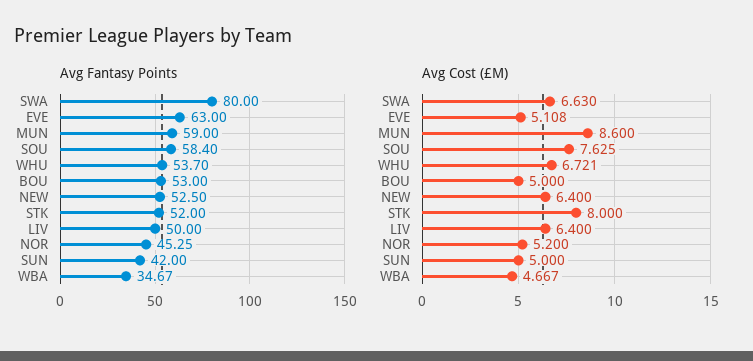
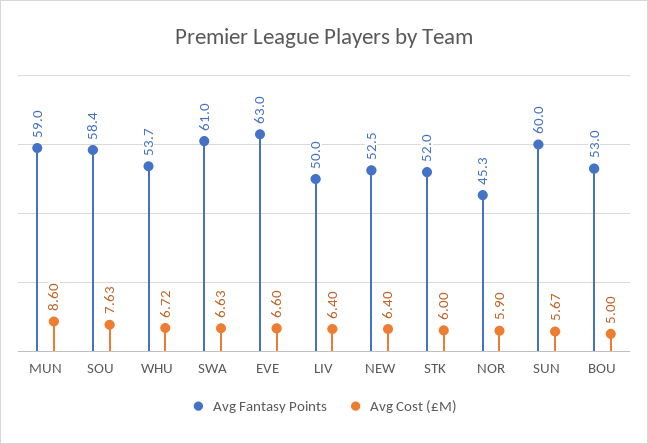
Avg Fantasy Points, SWA: 80 -> 61
Avg Fantasy Points, SUN: 42 -> 60
Avg Fantasy Points, WBA: 34.67 -> none
Avg Cost (£M), EVE: 5.108 -> 6.6
Avg Cost (£M), STK: 8 -> 6
Avg Cost (£M), NOR: 5.2 -> 5.9
Avg Cost (£M), SUN: 5 -> 5.67
Avg Cost (£M), WBA: 4.667 -> none

